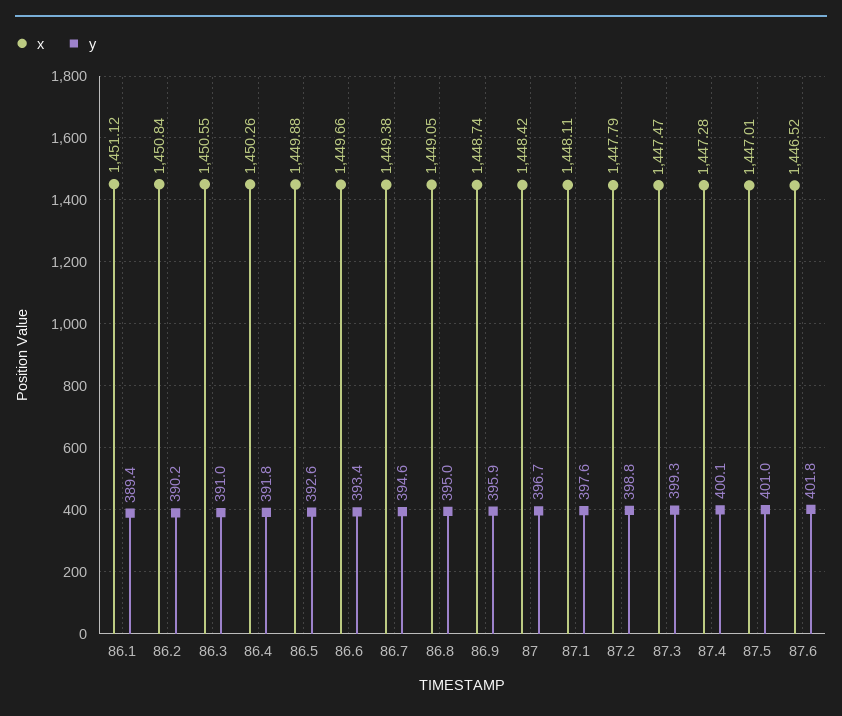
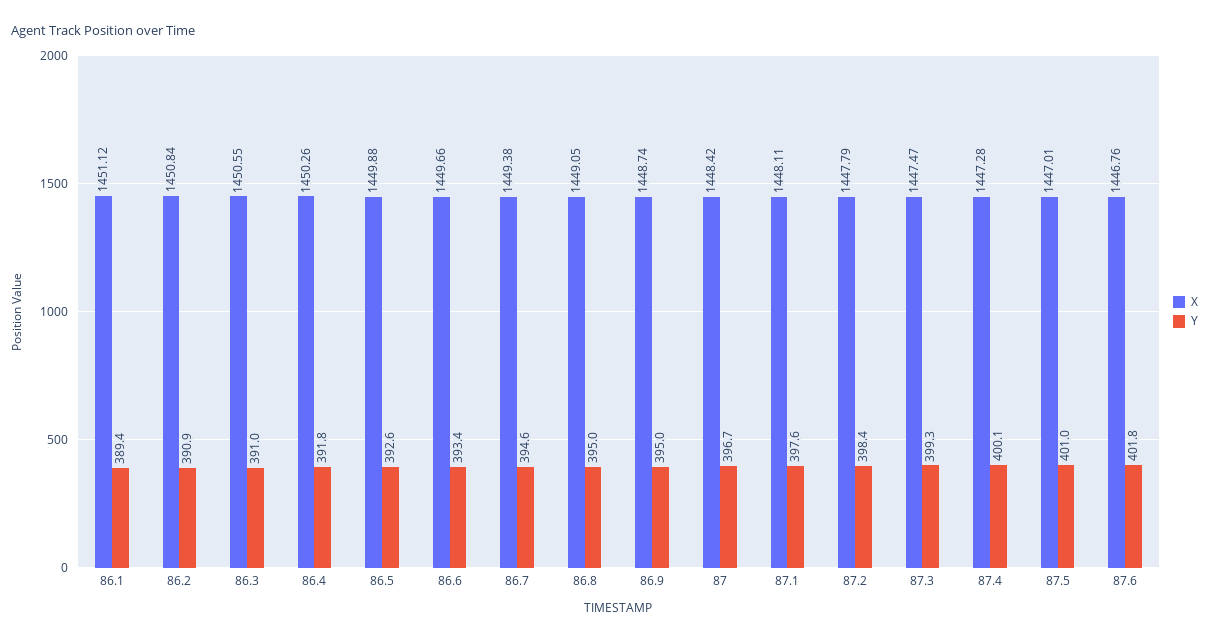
y, 86.2: 390.2 -> 390.9
y, 86.9: 395.9 -> 395
y, 87.2: 398.8 -> 398.4
x, 87.6: 1446.52 -> 1446.76

